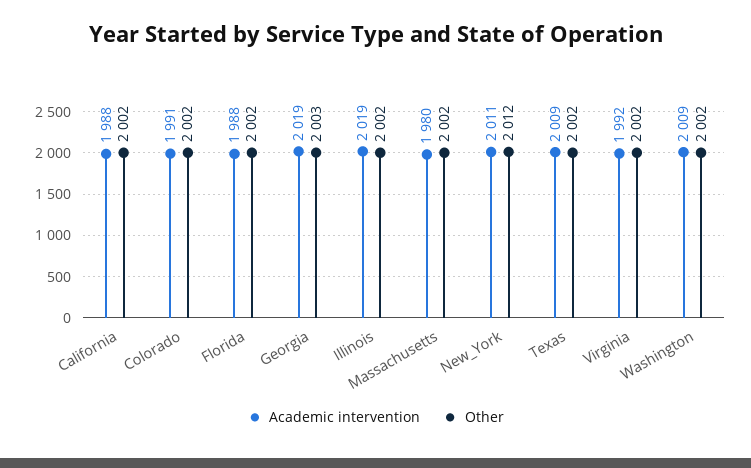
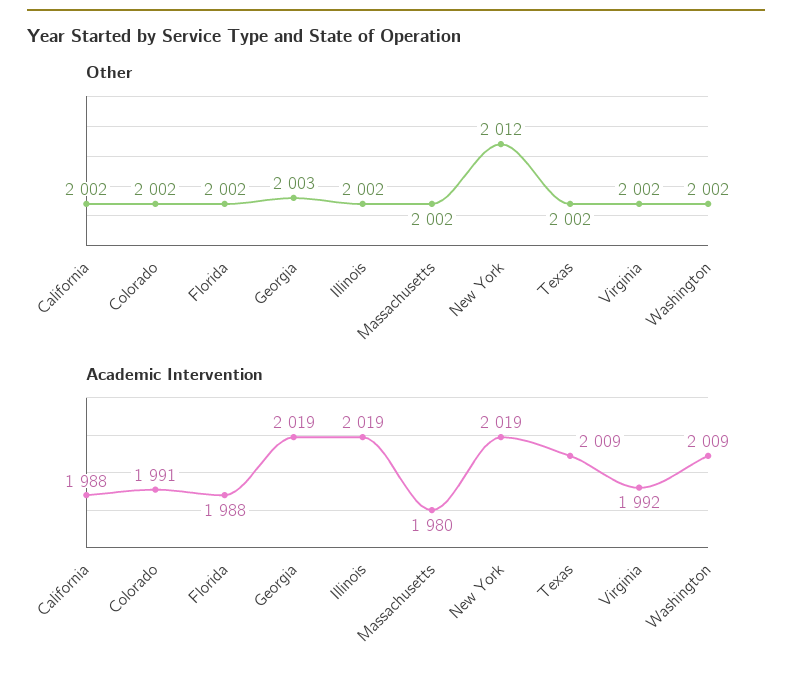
Academic intervention, New_York: 2011 -> 2019

